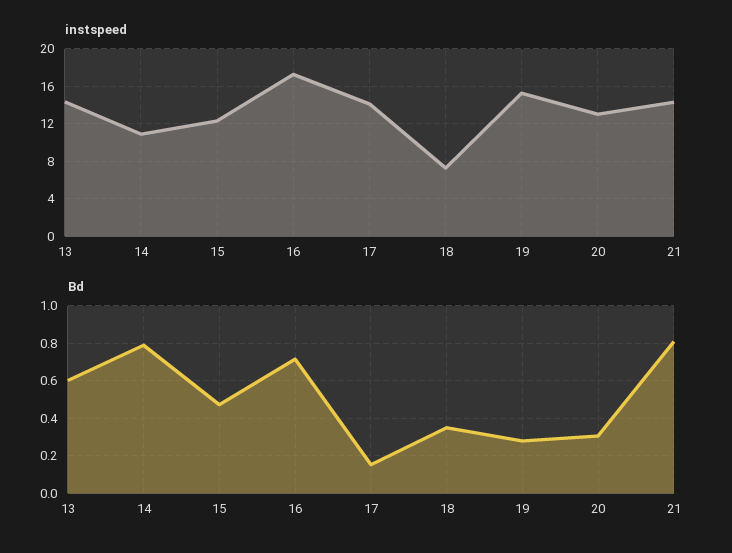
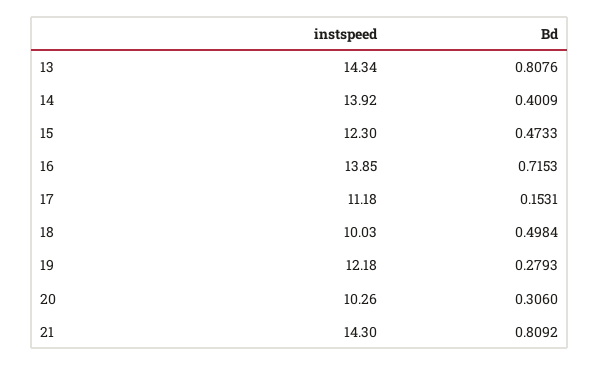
instspeed, 14: 11 -> 13.92
instspeed, 16: 17 -> 13.85
instspeed, 17: 14 -> 11.18
instspeed, 18: 7 -> 10.03
instspeed, 19: 15 -> 12.18
instspeed, 20: 13 -> 10.26
Bd, 13: 0.6 -> 0.8076
Bd, 14: 0.8 -> 0.4009
Bd, 18: 0.35 -> 0.4984

